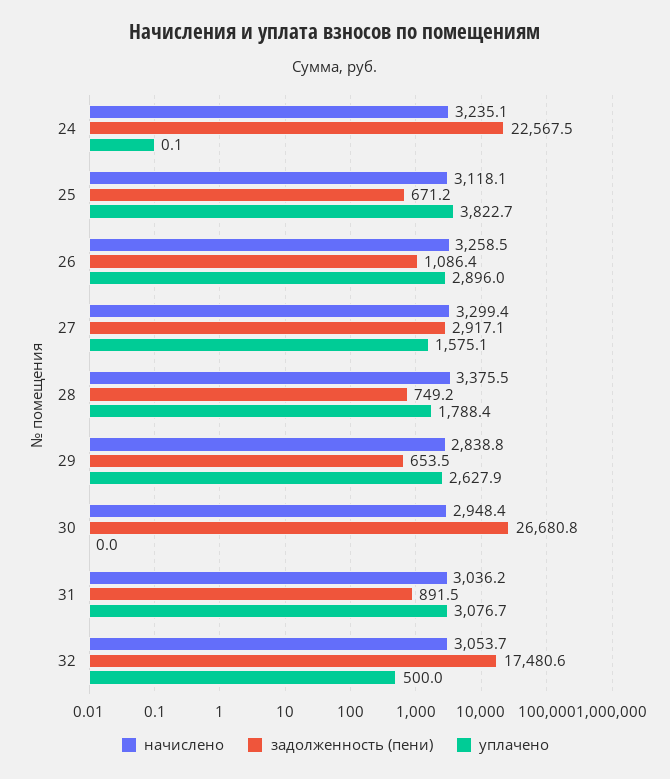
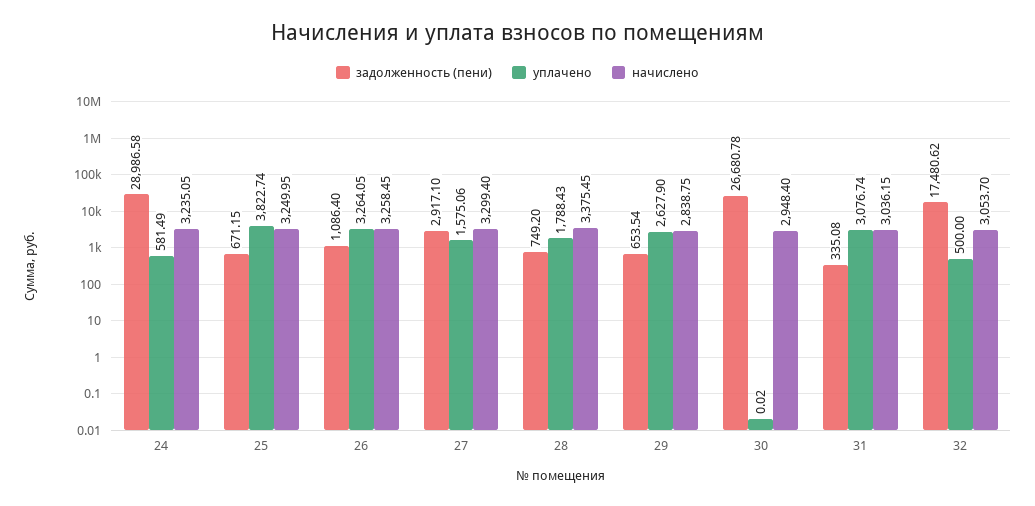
задолженность (пени), 24: 22567.5 -> 28986.58
уплачено, 24: 0.1 -> 581.49
начислено, 25: 3118.1 -> 3249.95
уплачено, 26: 2896 -> 3264.05
задолженность (пени), 31: 891.5 -> 335.08

